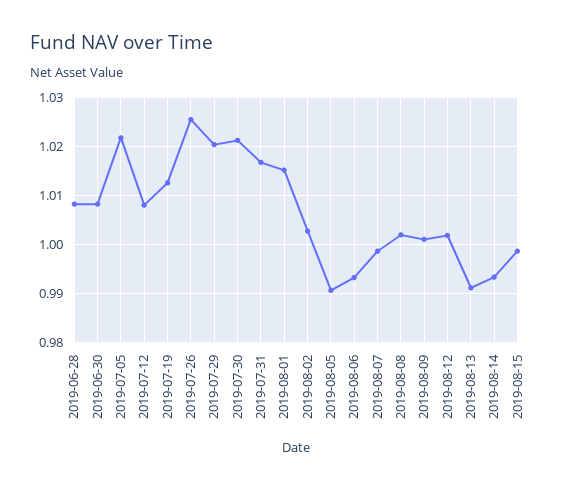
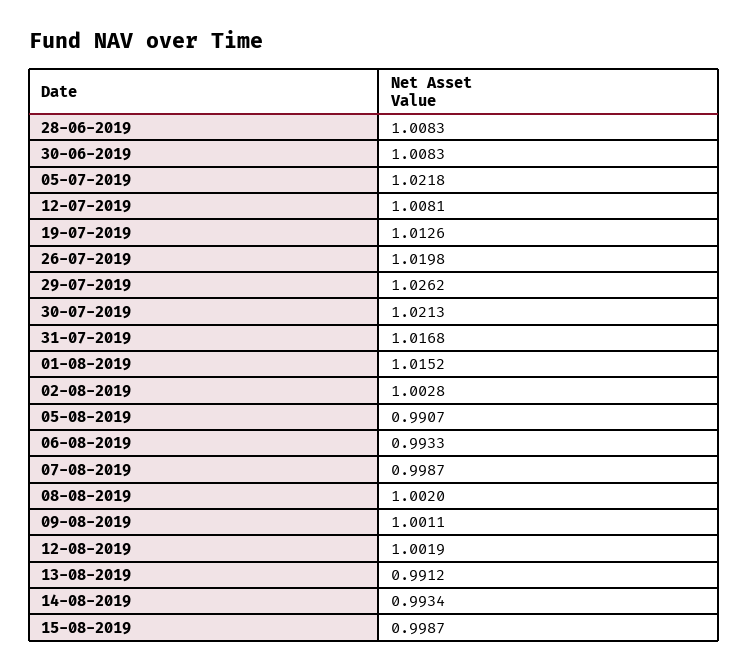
2019-07-26: 1.026 -> 1.0198
2019-07-29: 1.02 -> 1.0262

